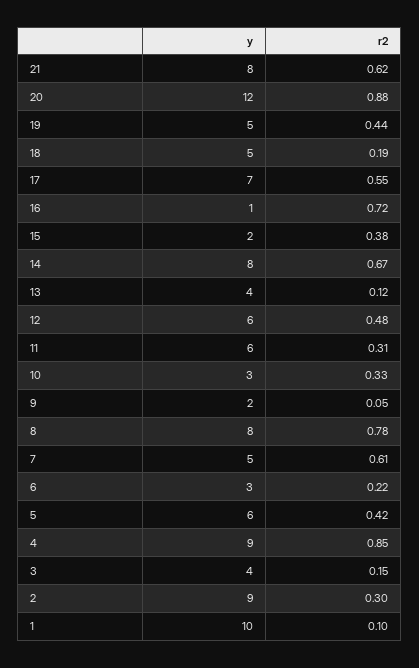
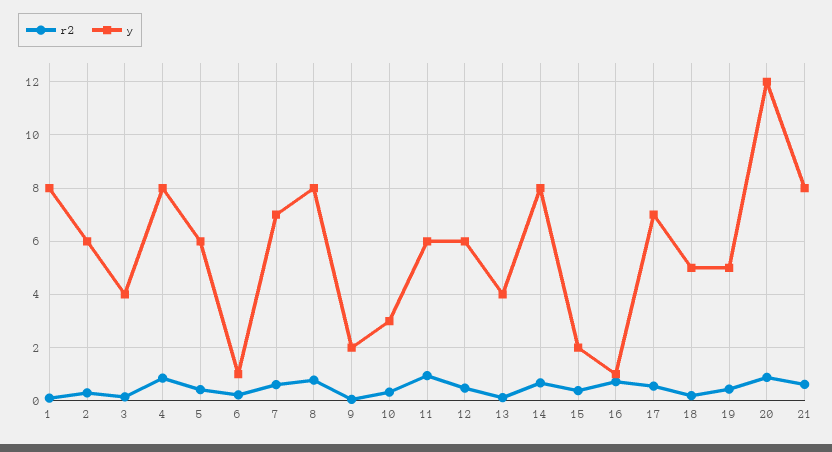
r2, 11: 0.31 -> 1
y, 7: 5 -> 7
y, 6: 3 -> 1
y, 4: 9 -> 8
y, 2: 9 -> 6
y, 1: 10 -> 8

